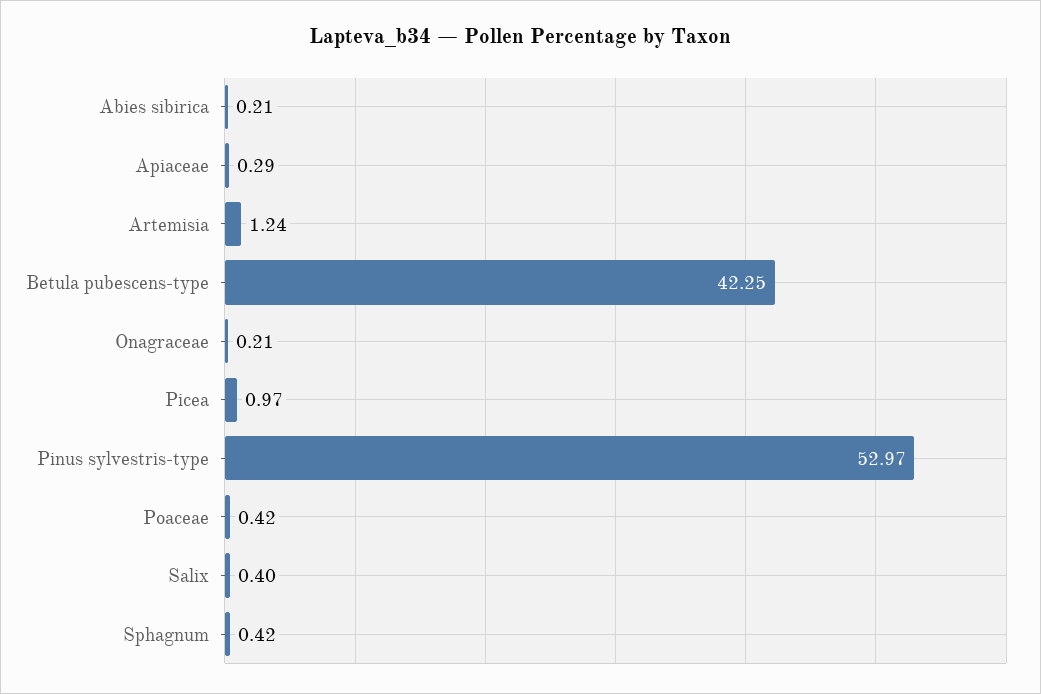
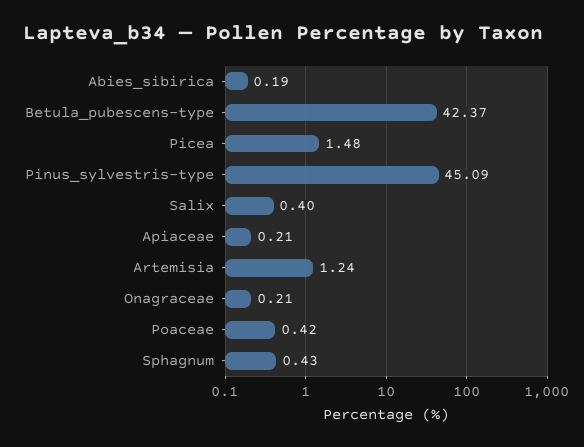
Abies sibirica: 0.21 -> 0.19
Apiaceae: 0.29 -> 0.21
Betula pubescens-type: 42.25 -> 42.37
Picea: 0.97 -> 1.48
Pinus sylvestris-type: 52.97 -> 45.09
Sphagnum: 0.42 -> 0.43

